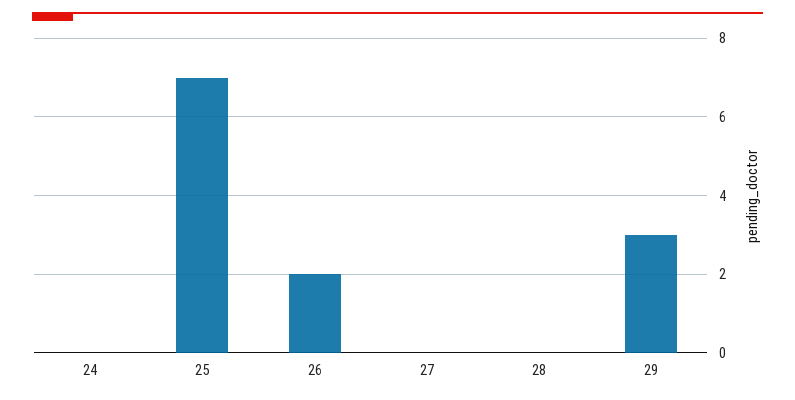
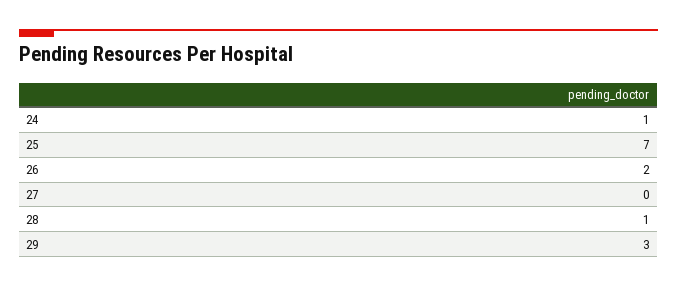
24: 0 -> 1
28: 0 -> 1

